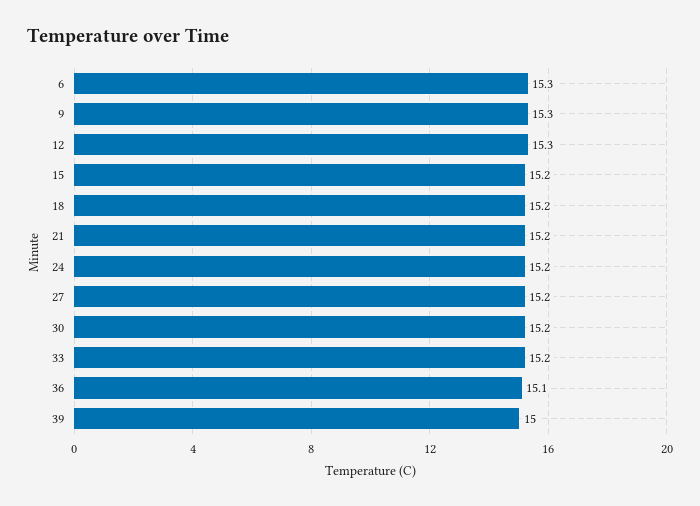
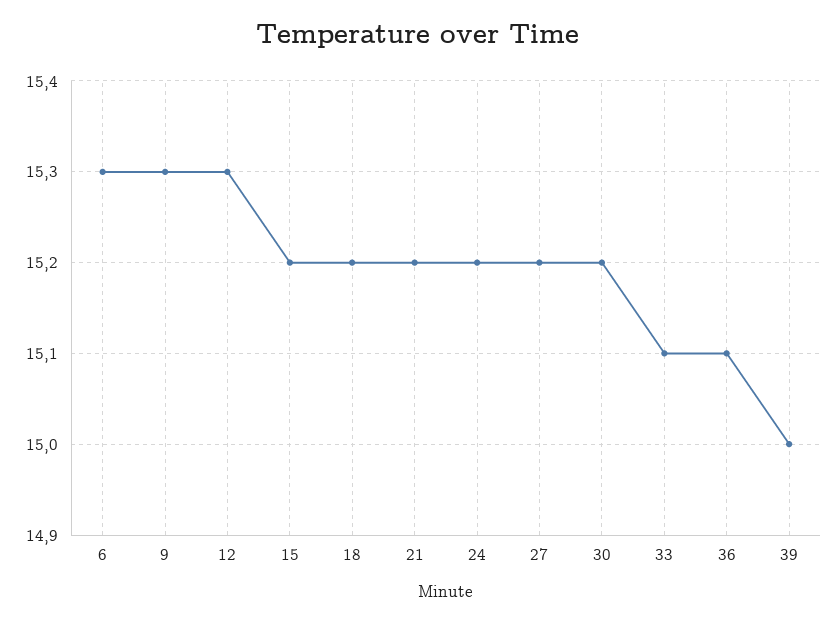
33: 15.2 -> 15.1

